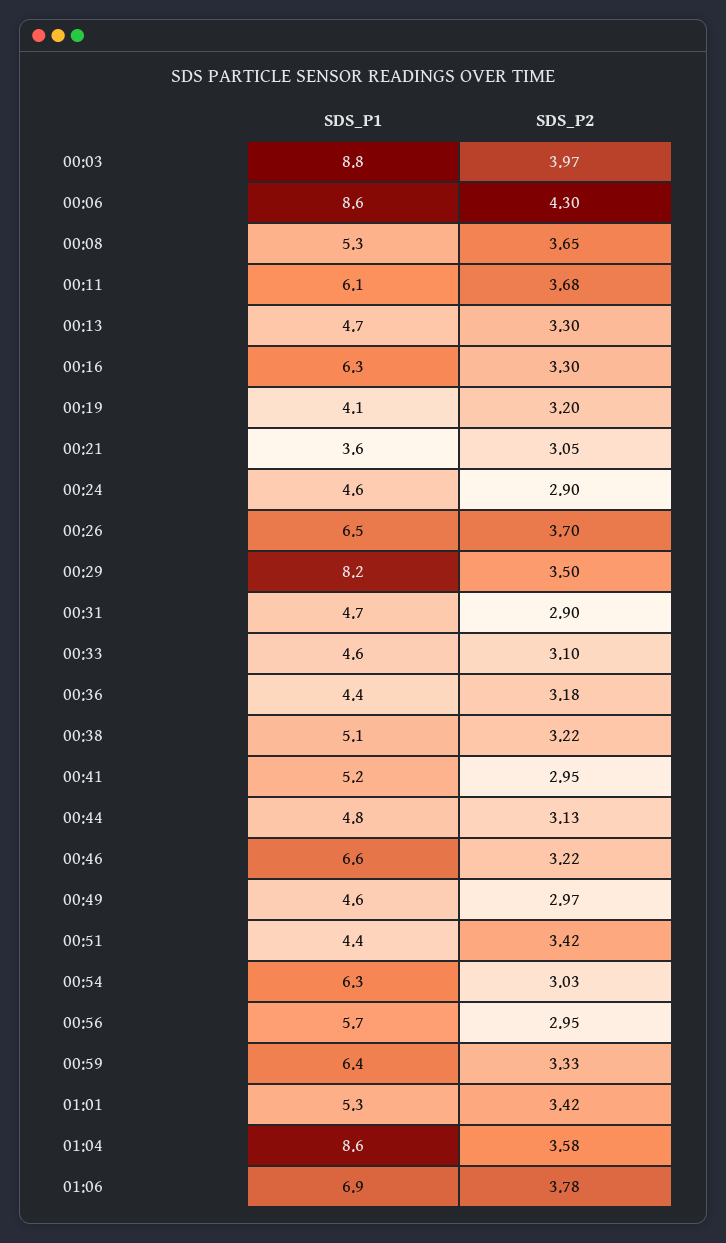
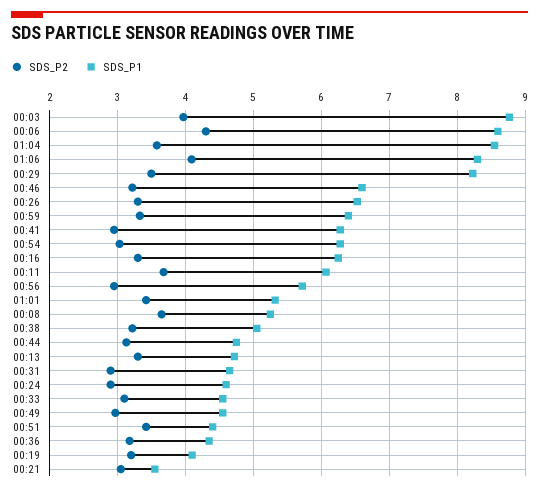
SDS_P2, 00:26: 3.7 -> 3.3
SDS_P1, 00:41: 5.2 -> 6.3
SDS_P1, 01:06: 6.9 -> 8.3
SDS_P2, 01:06: 3.78 -> 4.1

